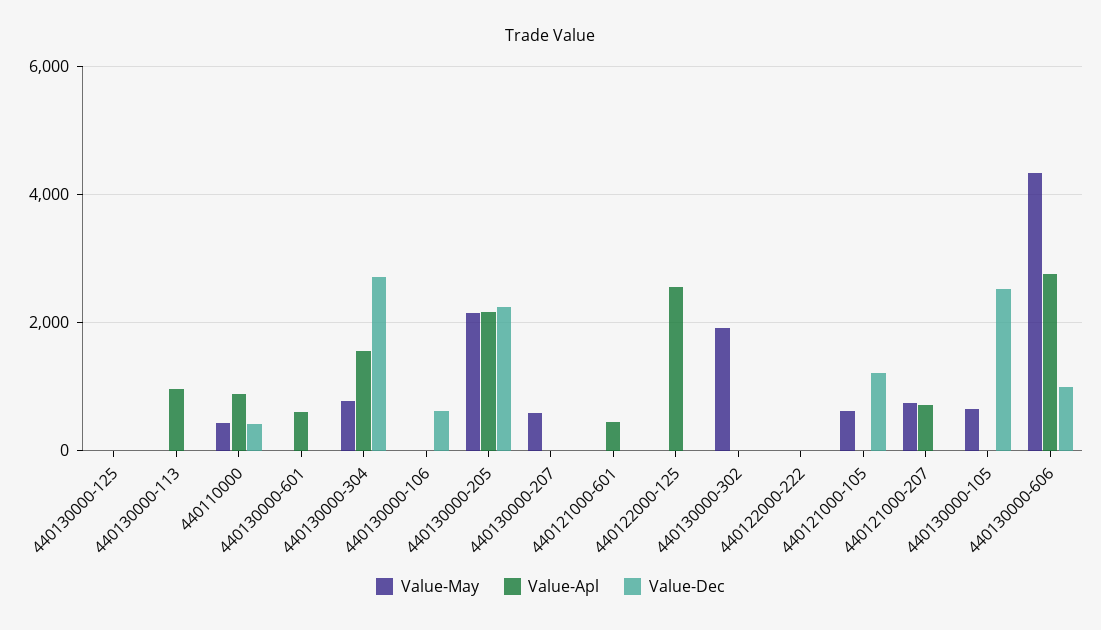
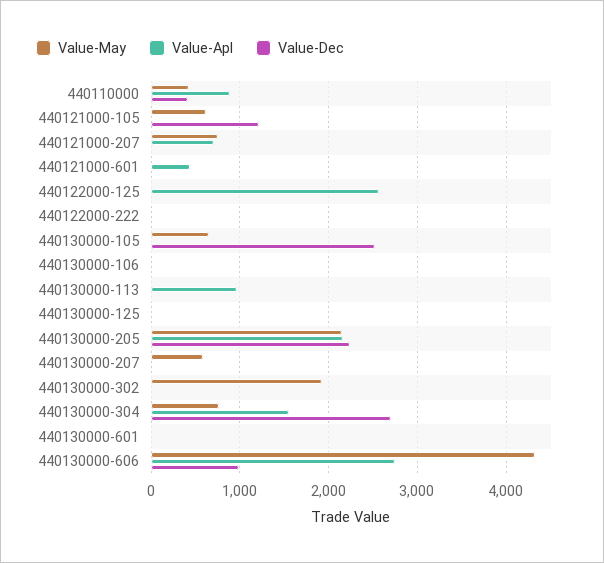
Value-Apl, 440130000-601: 600 -> 0
Value-Dec, 440130000-106: 600 -> 0

